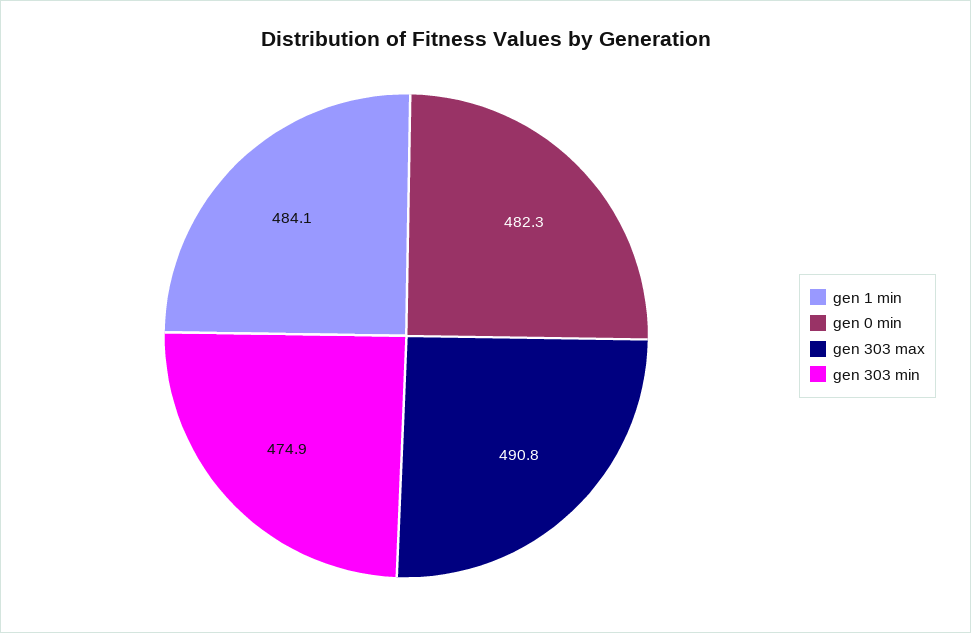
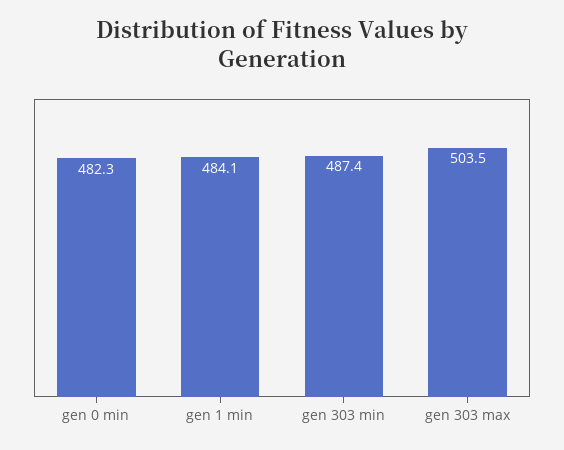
gen 303 max: 490.8 -> 503.5
gen 303 min: 474.9 -> 487.4

